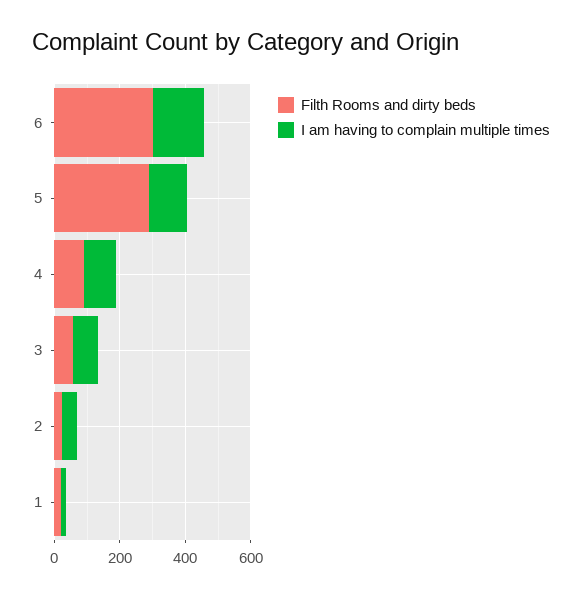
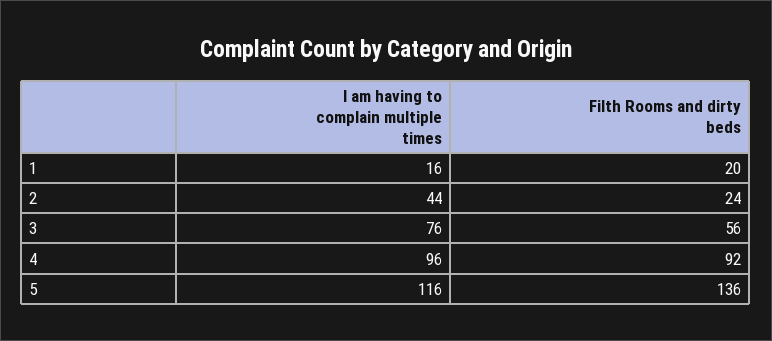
Filth Rooms and dirty beds, 6: 300 -> none
I am having to complain multiple times, 6: 150 -> none
Filth Rooms and dirty beds, 5: 300 -> 136

